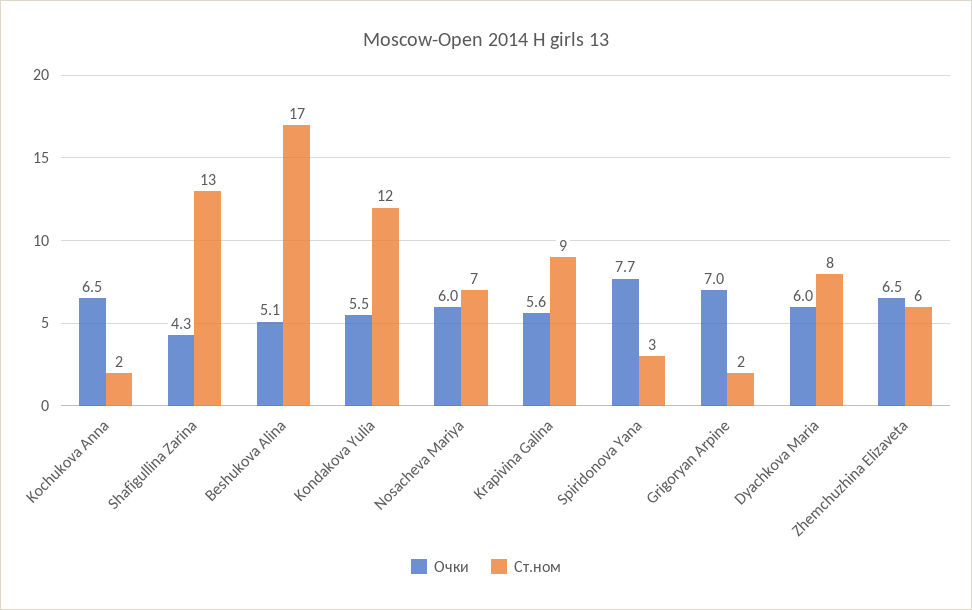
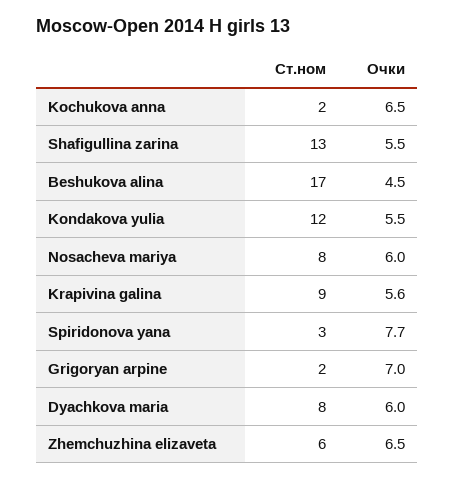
Очки, Shafigullina Zarina: 4.3 -> 5.5
Очки, Beshukova Alina: 5.1 -> 4.5
Ст.ном, Nosacheva Mariya: 7 -> 8

